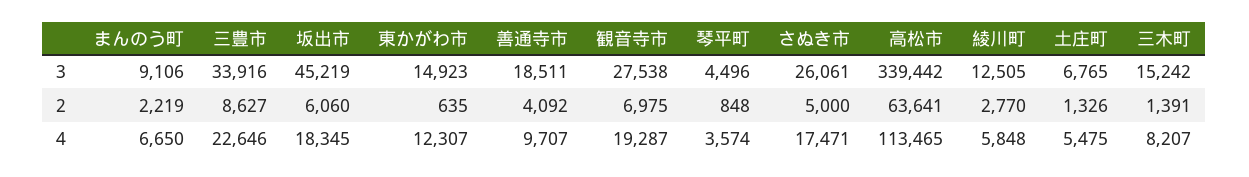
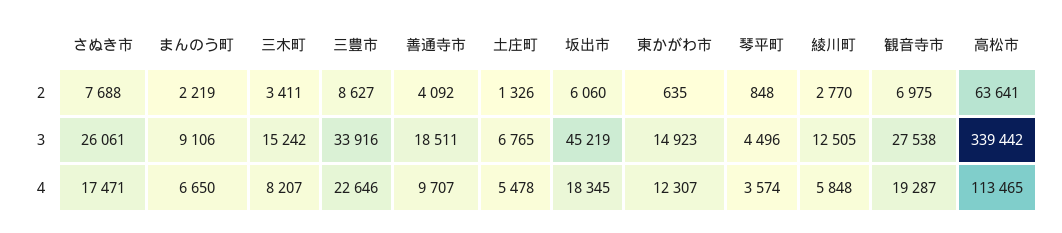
さぬき市, 2: 5000 -> 7688
三木町, 2: 1391 -> 3411
土庄町, 4: 5475 -> 5478

